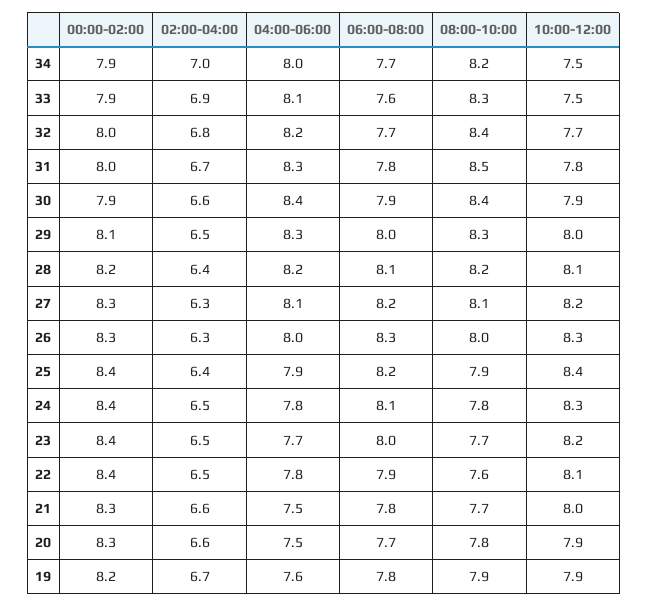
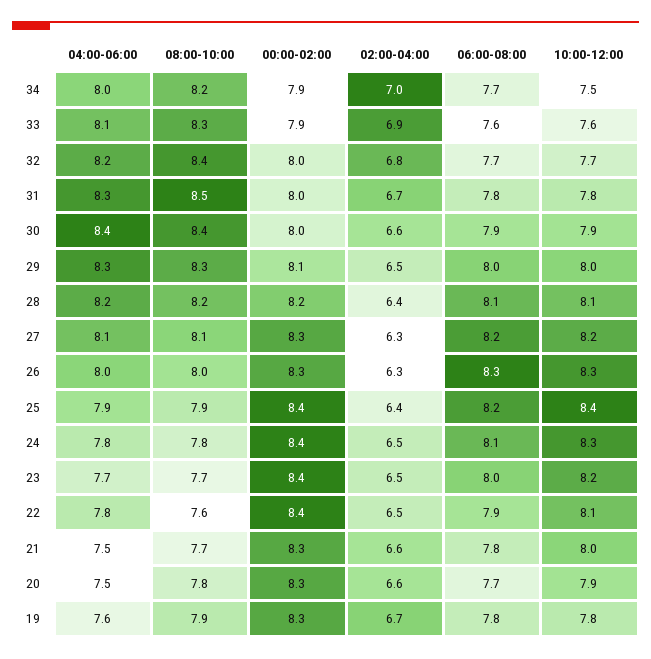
10:00-12:00, 33: 7.5 -> 7.6
00:00-02:00, 30: 7.9 -> 8
00:00-02:00, 19: 8.2 -> 8.3
10:00-12:00, 19: 7.9 -> 7.8

